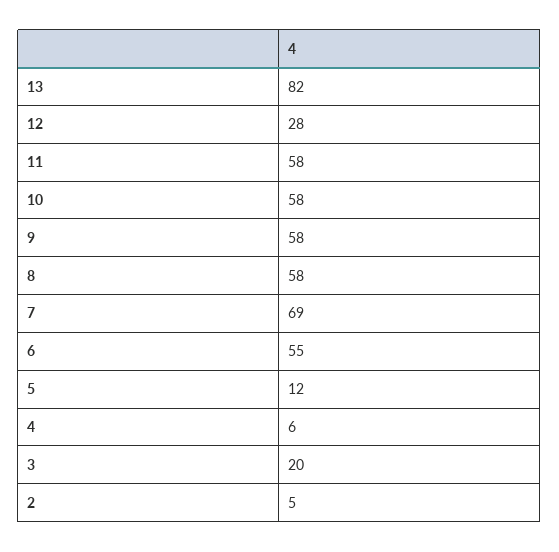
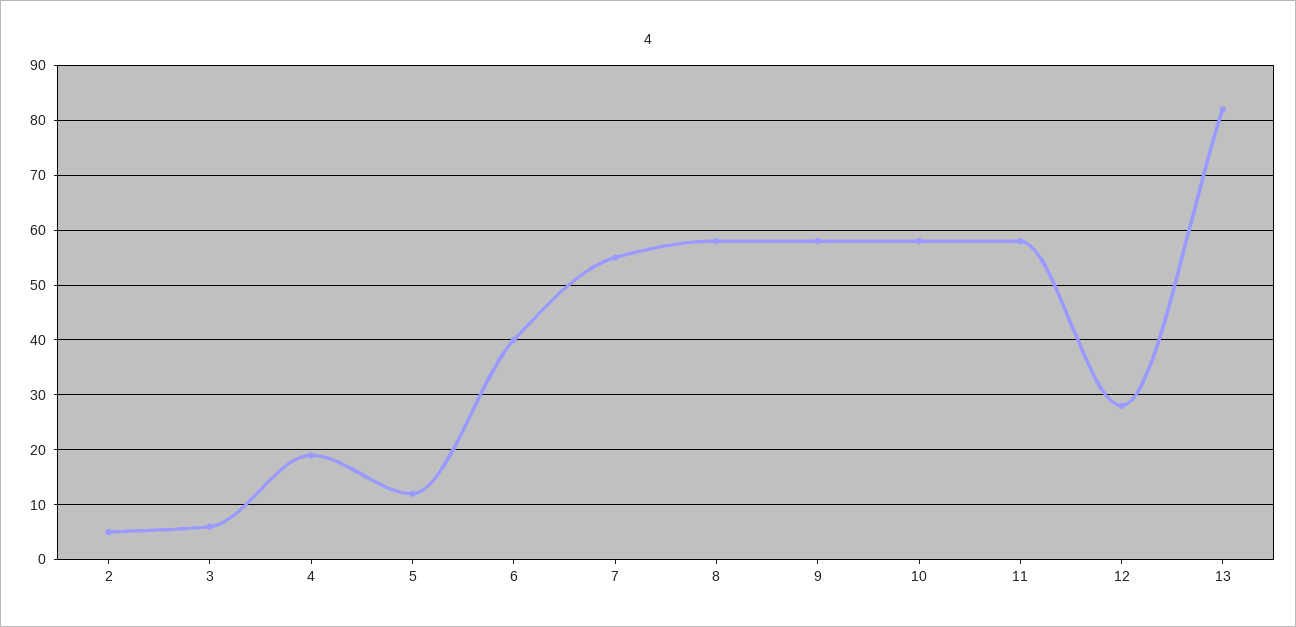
7: 69 -> 55
6: 55 -> 40
4: 6 -> 20
3: 20 -> 5

